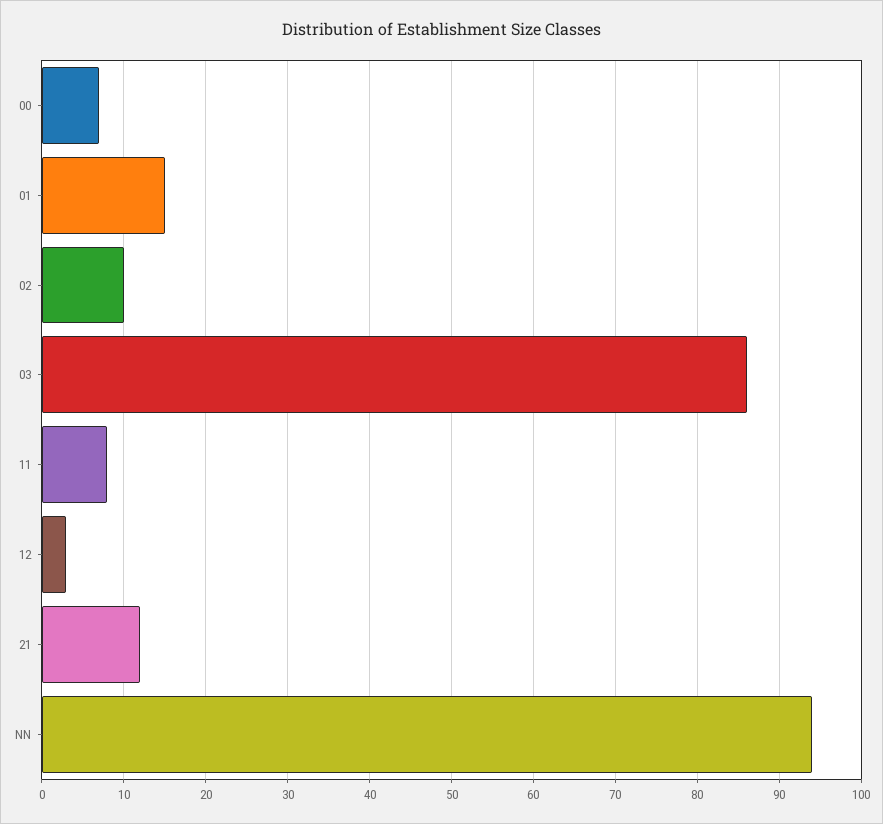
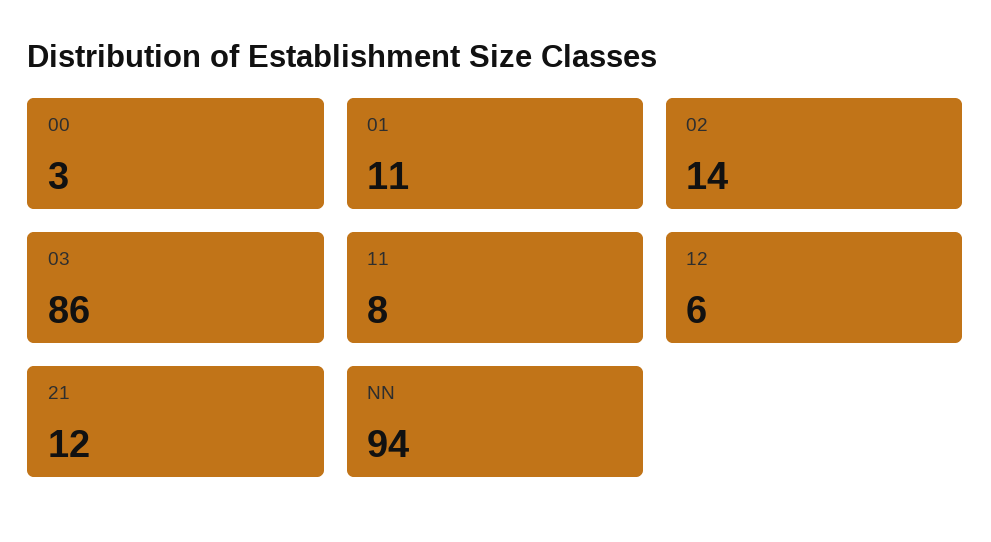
00: 7 -> 3
01: 15 -> 11
02: 10 -> 14
12: 3 -> 6

